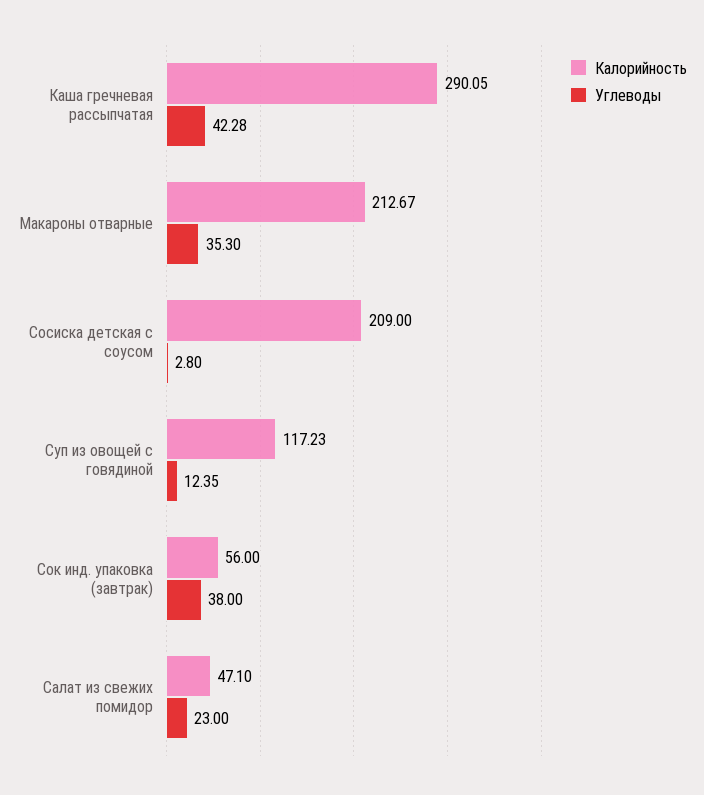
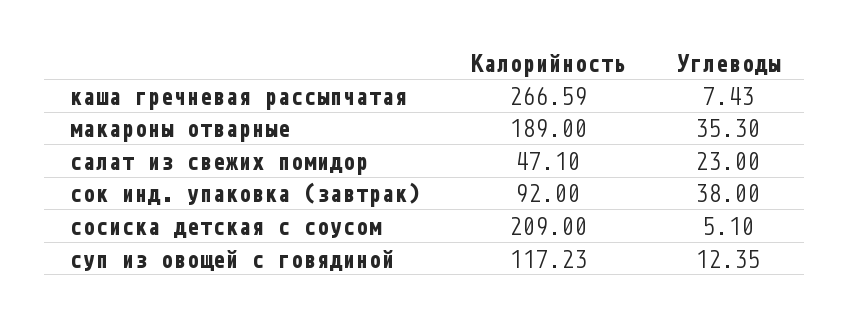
Калорийность, Каша гречневая рассыпчатая: 290.05 -> 266.59
Углеводы, Каша гречневая рассыпчатая: 42.28 -> 7.43
Калорийность, Макароны отварные: 212.67 -> 189
Углеводы, Сосиска детская с соусом: 2.8 -> 5.1
Калорийность, Сок инд. упаковка (завтрак): 56 -> 92

